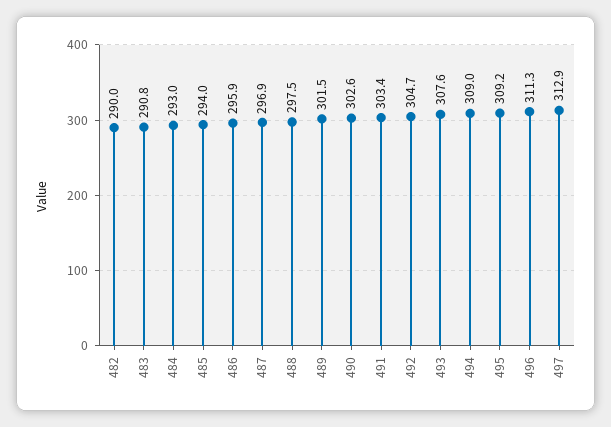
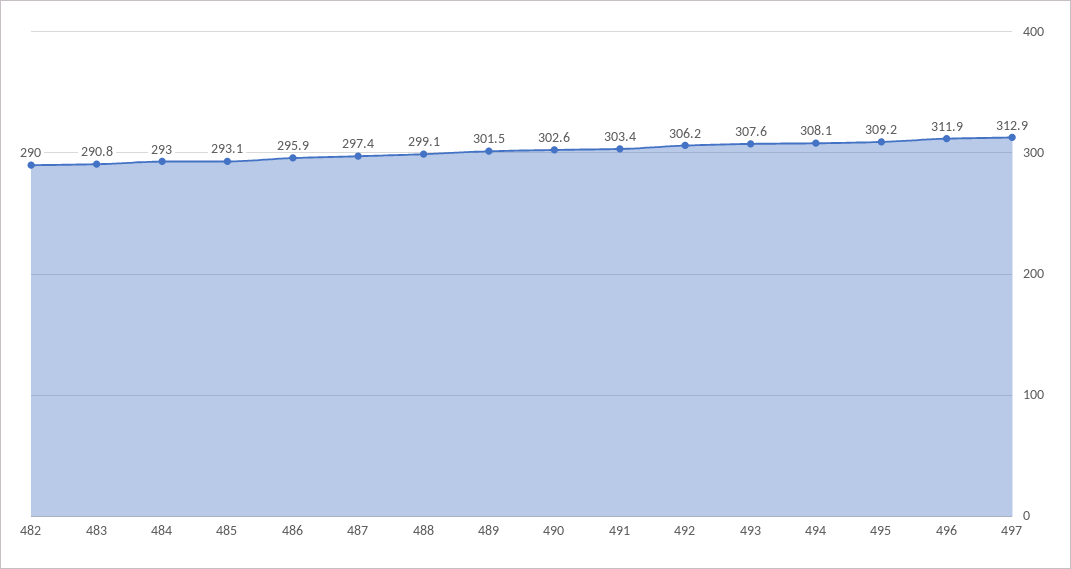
485: 294 -> 293.1
487: 296.9 -> 297.4
488: 297.5 -> 299.1
492: 304.7 -> 306.2
494: 309 -> 308.1
496: 311.3 -> 311.9

